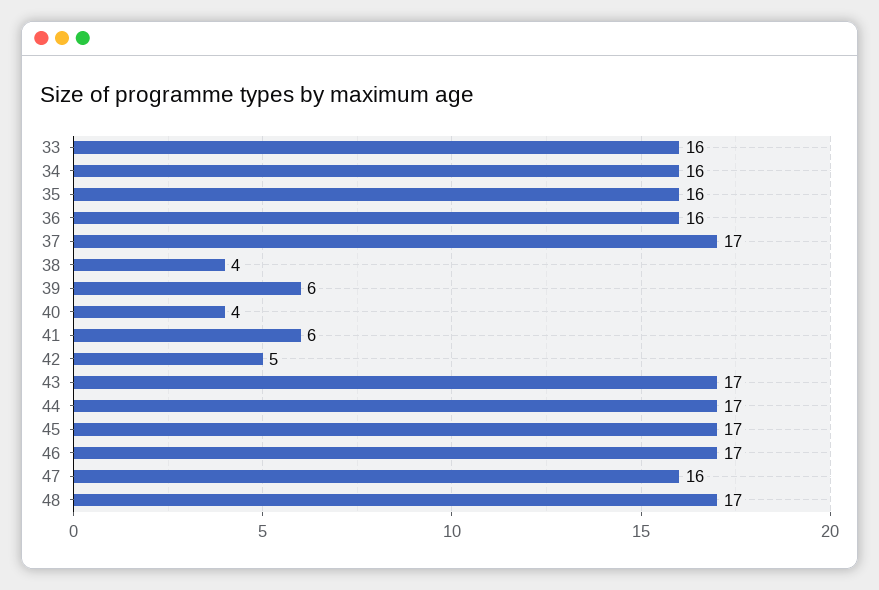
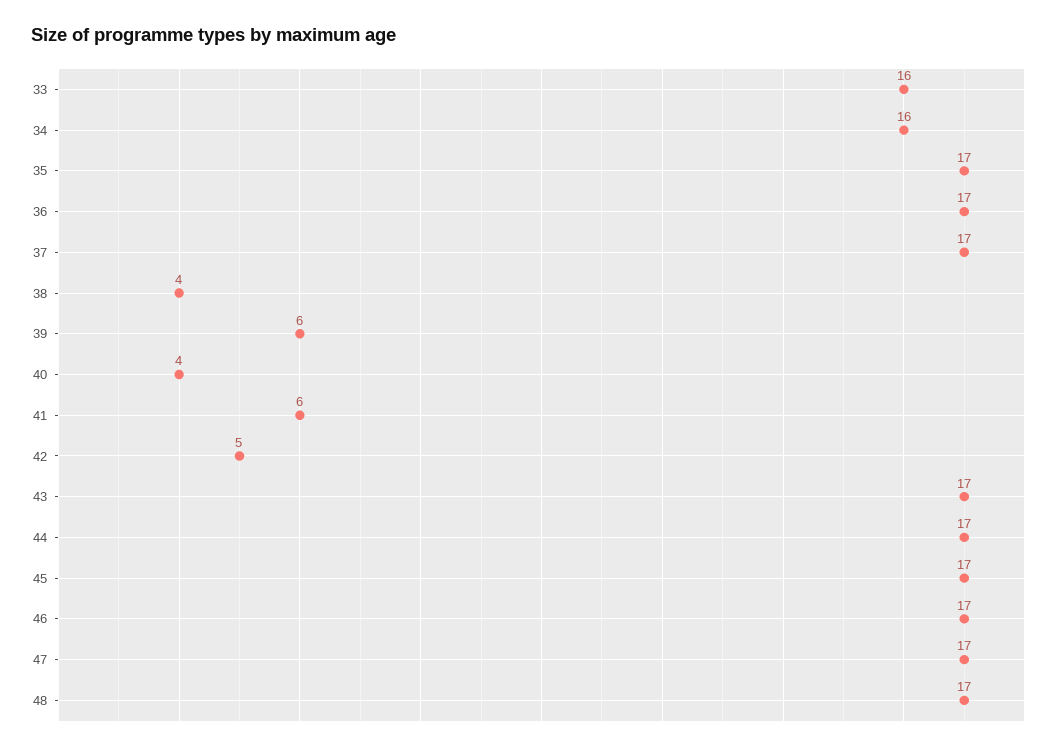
35: 16 -> 17
36: 16 -> 17
47: 16 -> 17

